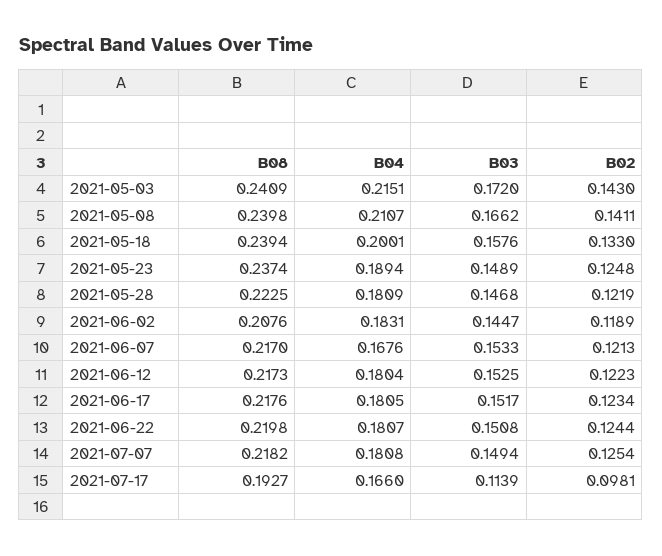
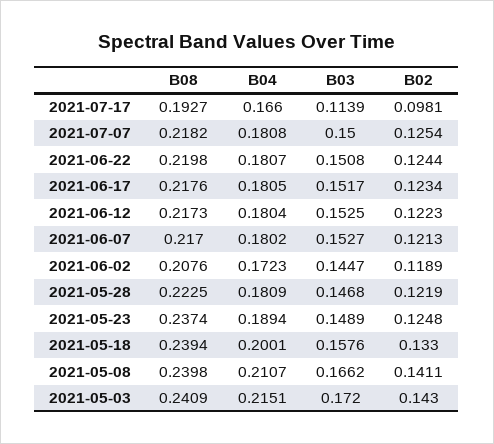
B04, 2021-06-02: 0.1831 -> 0.1723
B04, 2021-06-07: 0.1676 -> 0.1802
B03, 2021-06-07: 0.1533 -> 0.1527
B03, 2021-07-07: 0.1494 -> 0.15

